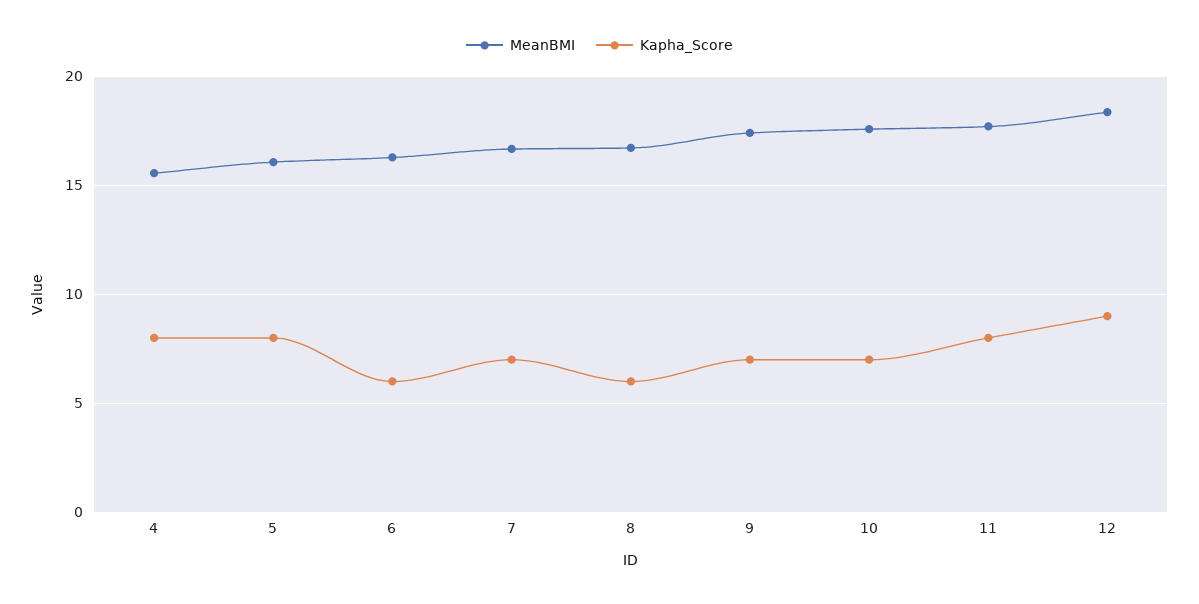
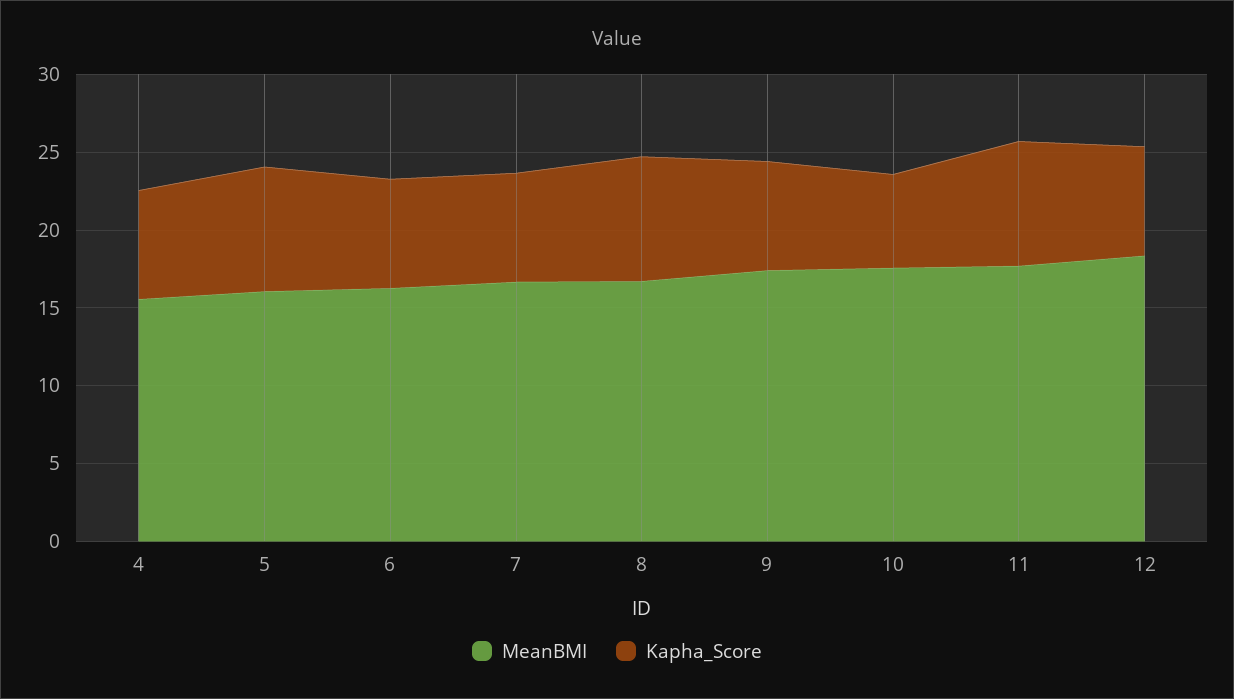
Kapha_Score, 4: 8 -> 7
Kapha_Score, 6: 6 -> 7
Kapha_Score, 8: 6 -> 8
Kapha_Score, 10: 7 -> 6
Kapha_Score, 12: 9 -> 7

